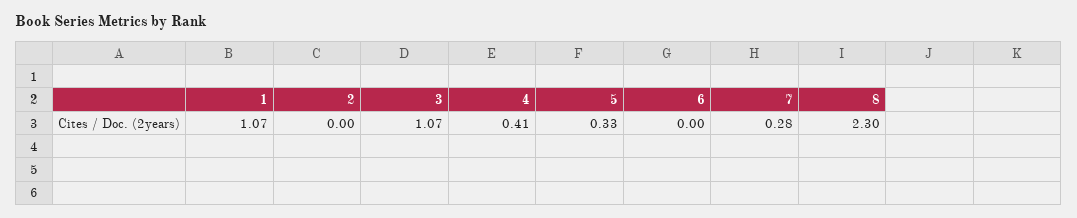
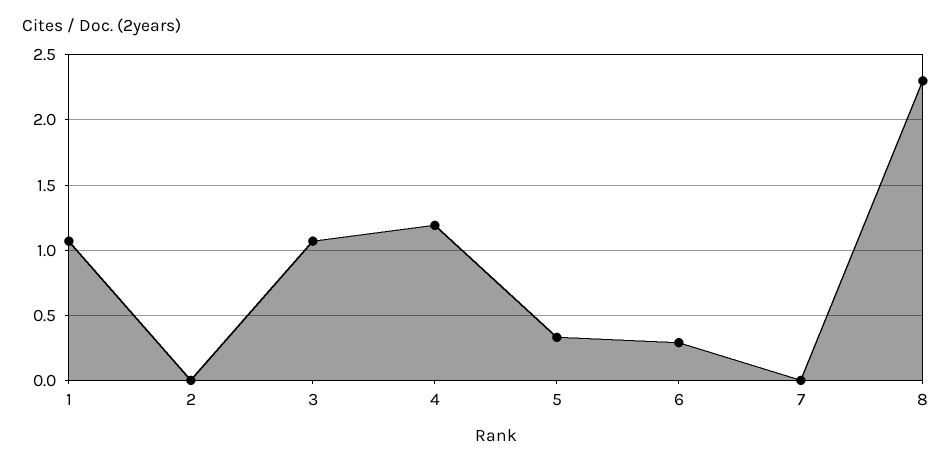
4: 0.41 -> 1.2
6: 0 -> 0.3
7: 0.28 -> 0

